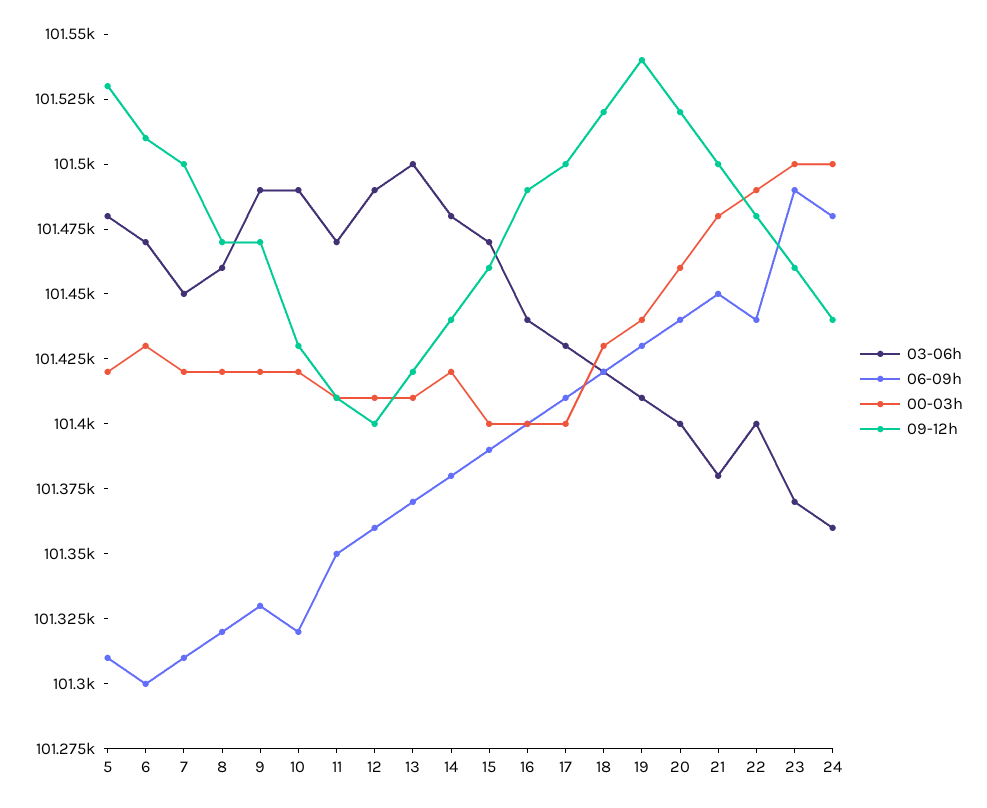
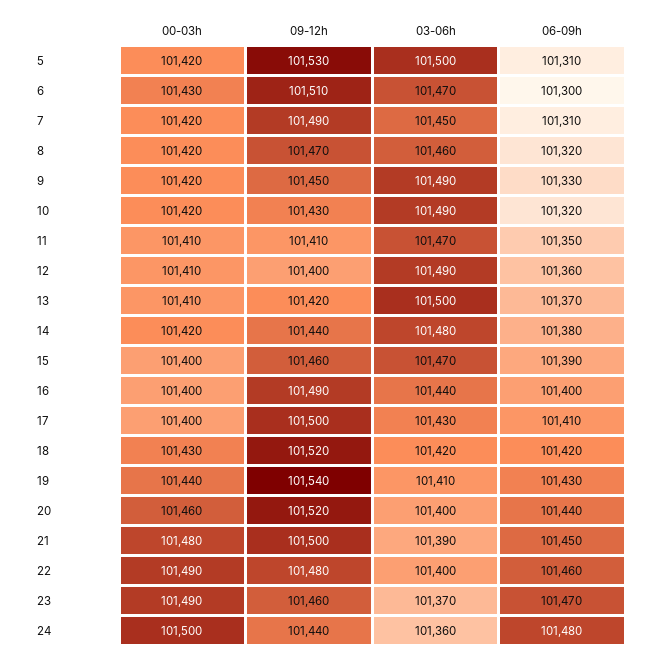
03-06h, 5: 101480 -> 101500
09-12h, 7: 101500 -> 101490
09-12h, 9: 101470 -> 101450
03-06h, 21: 101380 -> 101390
06-09h, 22: 101440 -> 101460
06-09h, 23: 101490 -> 101470
00-03h, 23: 101500 -> 101490

